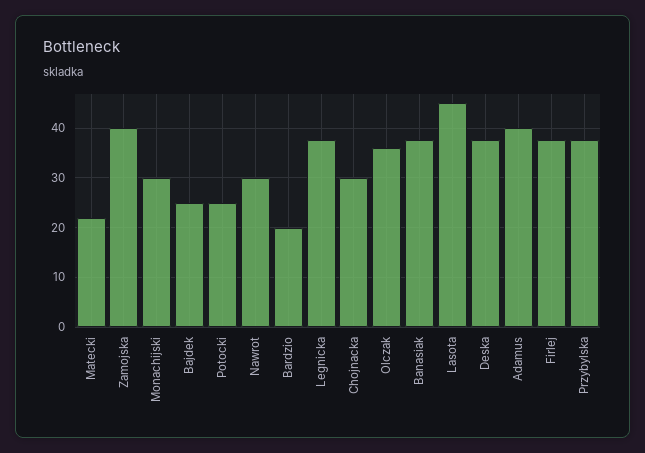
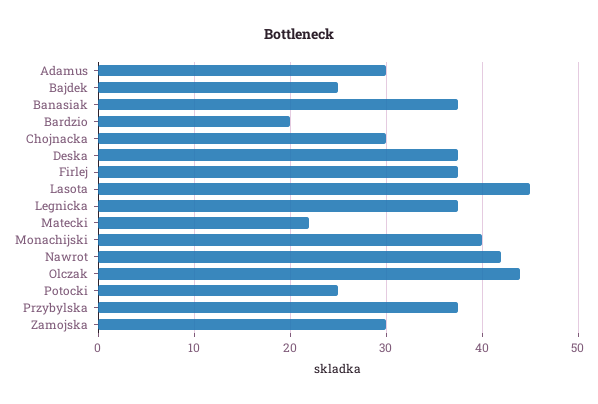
Zamojska: 40 -> 30
Monachijski: 30 -> 40
Nawrot: 30 -> 42
Olczak: 36 -> 44
Adamus: 40 -> 30

